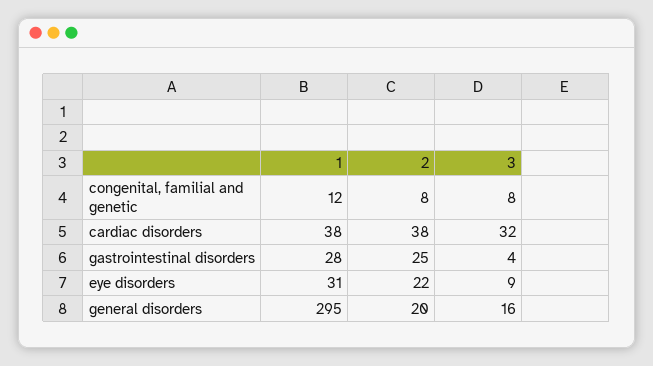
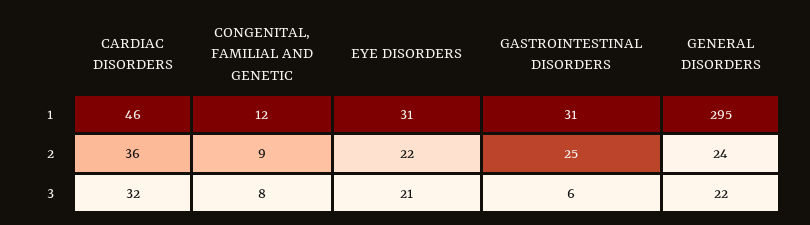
2, congenital, familial and genetic: 8 -> 9
1, cardiac disorders: 38 -> 46
2, cardiac disorders: 38 -> 36
1, gastrointestinal disorders: 28 -> 31
3, gastrointestinal disorders: 4 -> 6
3, eye disorders: 9 -> 21
2, general disorders: 20 -> 24
3, general disorders: 16 -> 22

